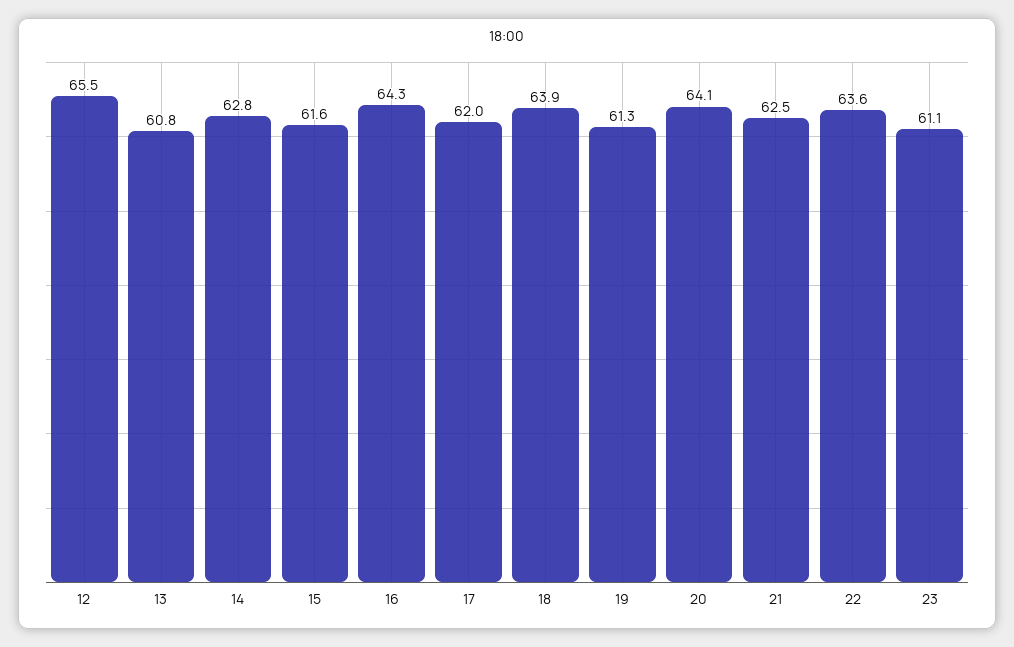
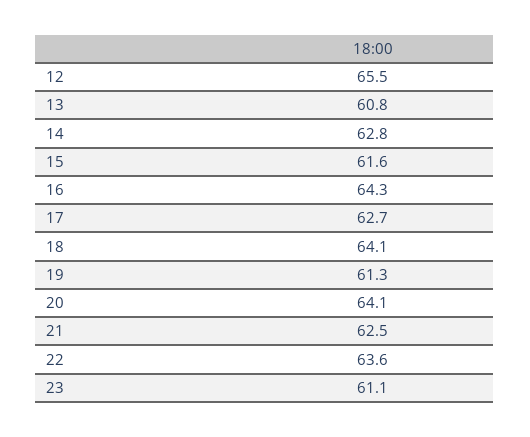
17: 62 -> 62.7
18: 63.9 -> 64.1

